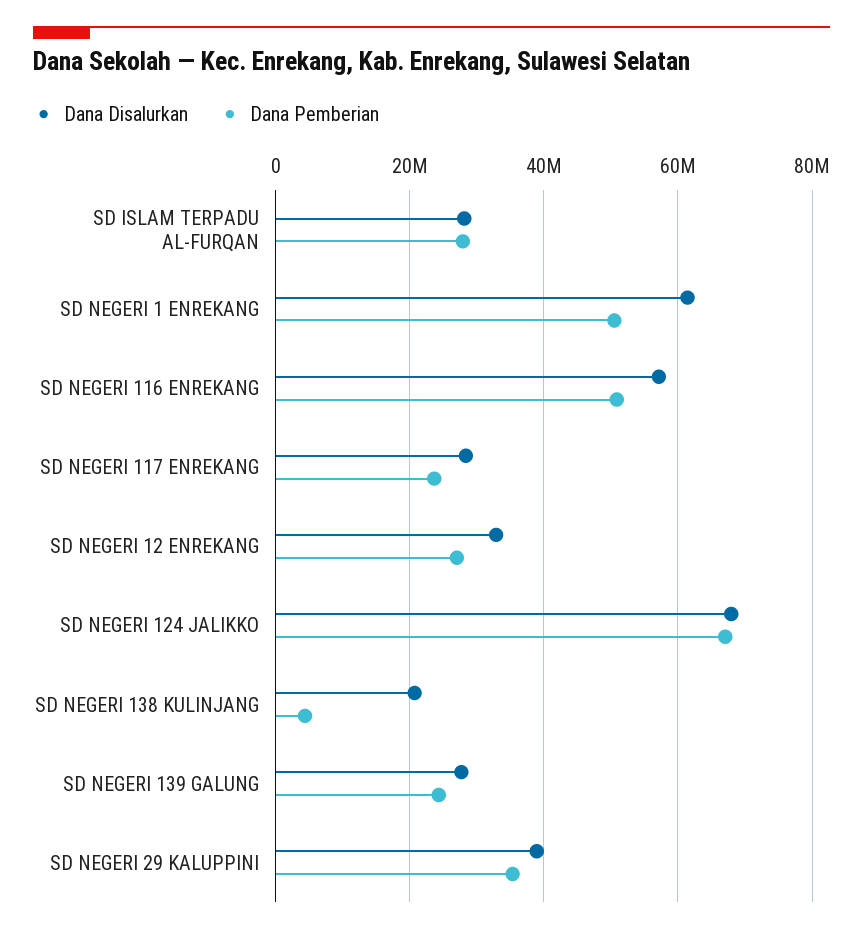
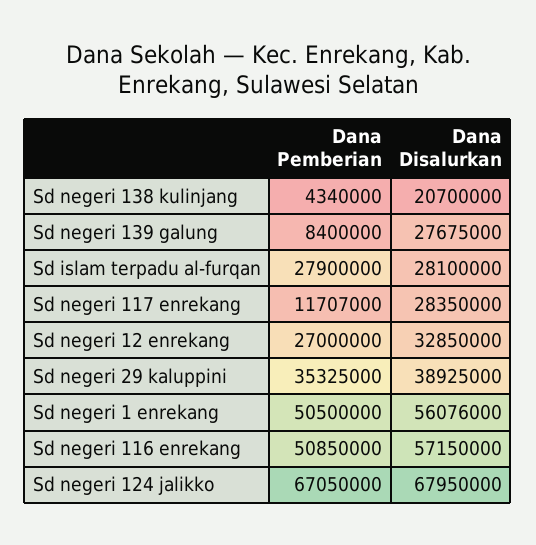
Dana Disalurkan, SD NEGERI 1 ENREKANG: 62000000 -> 56076000
Dana Pemberian, SD NEGERI 117 ENREKANG: 24000000 -> 11707000
Dana Pemberian, SD NEGERI 139 GALUNG: 24000000 -> 8400000

